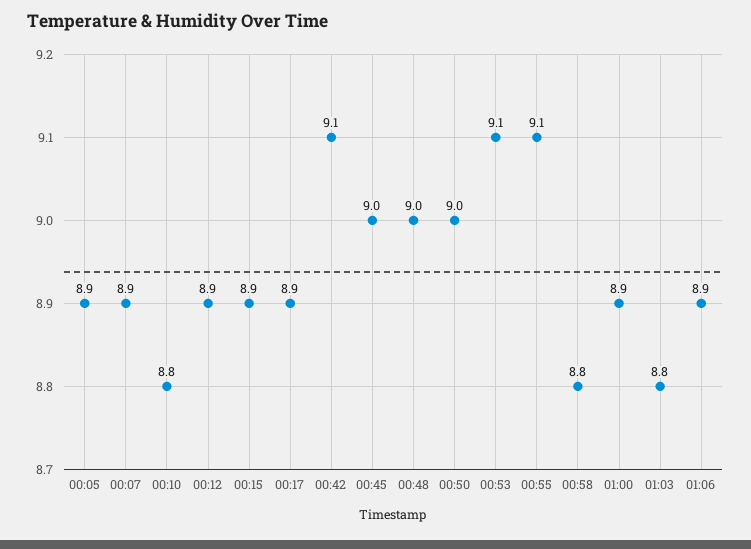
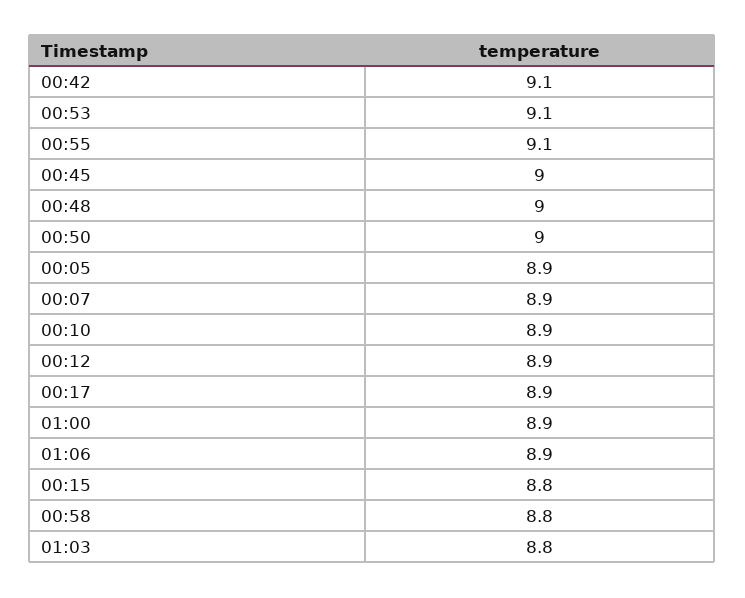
00:10: 8.8 -> 8.9
00:15: 8.9 -> 8.8

